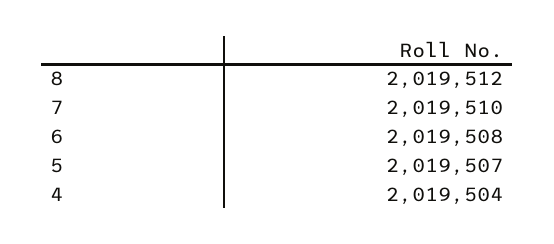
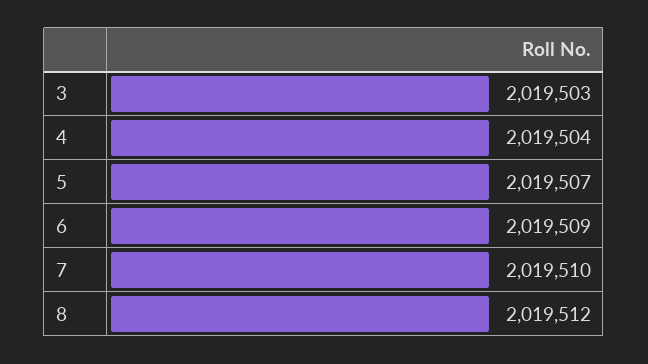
6: 2019508 -> 2019509
3: none -> 2019503

